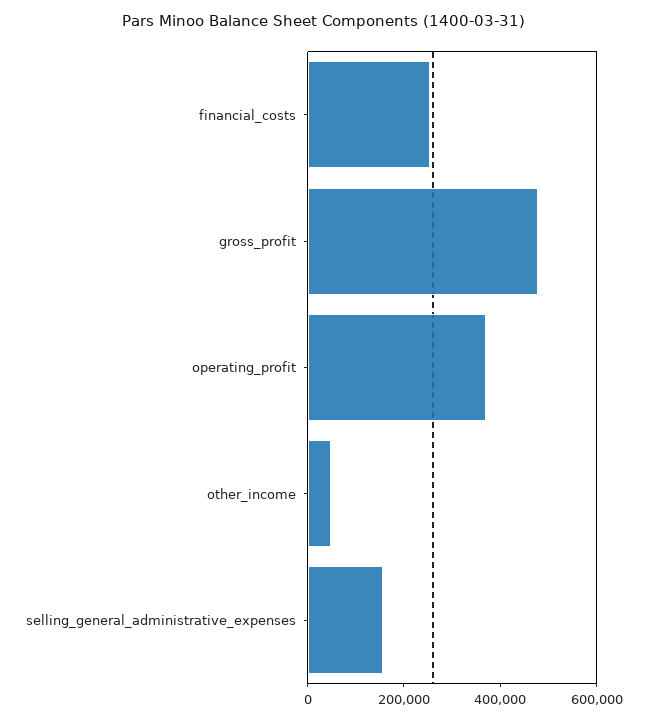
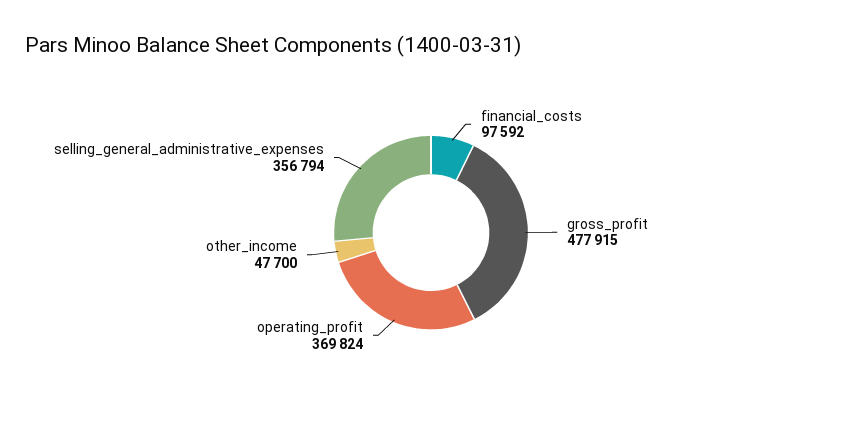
financial_costs: 250000 -> 97592
selling_general_administrative_expenses: 150000 -> 356794

